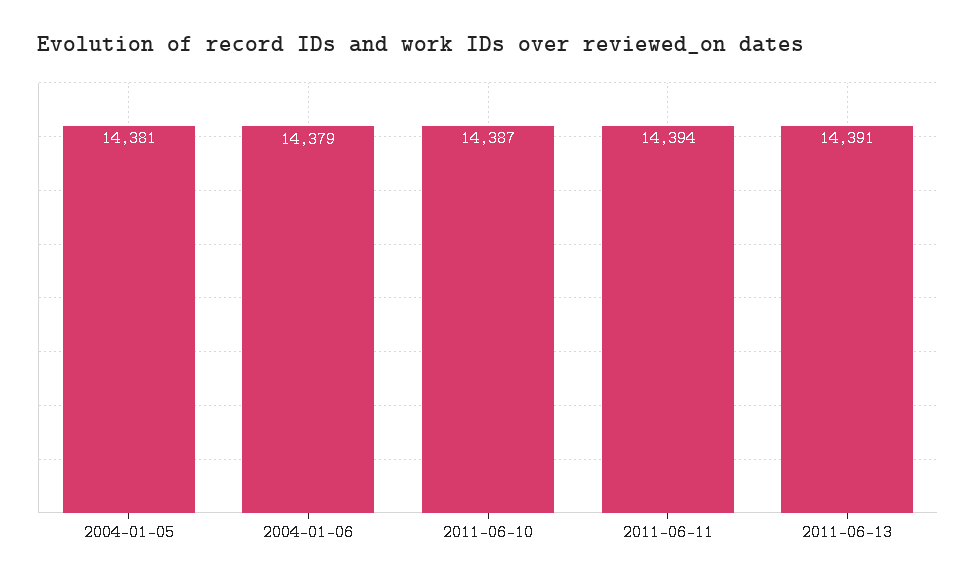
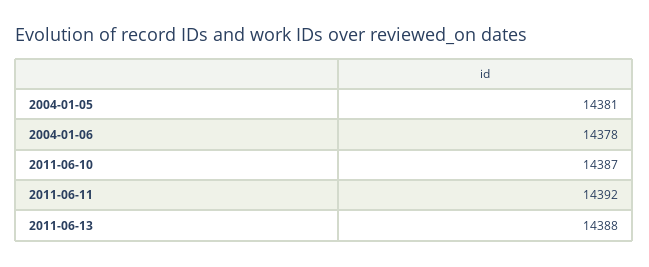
2004-01-06: 14379 -> 14378
2011-06-11: 14394 -> 14392
2011-06-13: 14391 -> 14388

